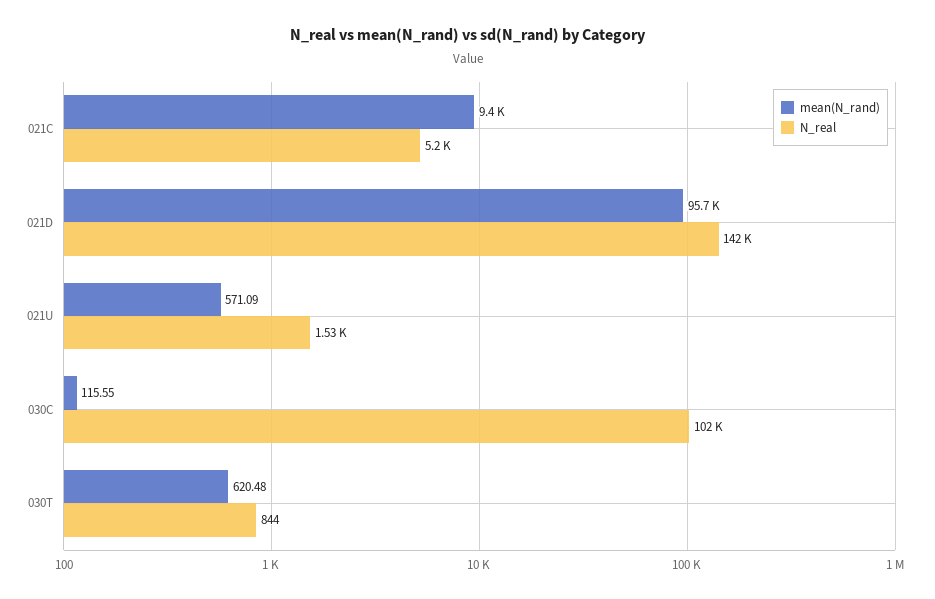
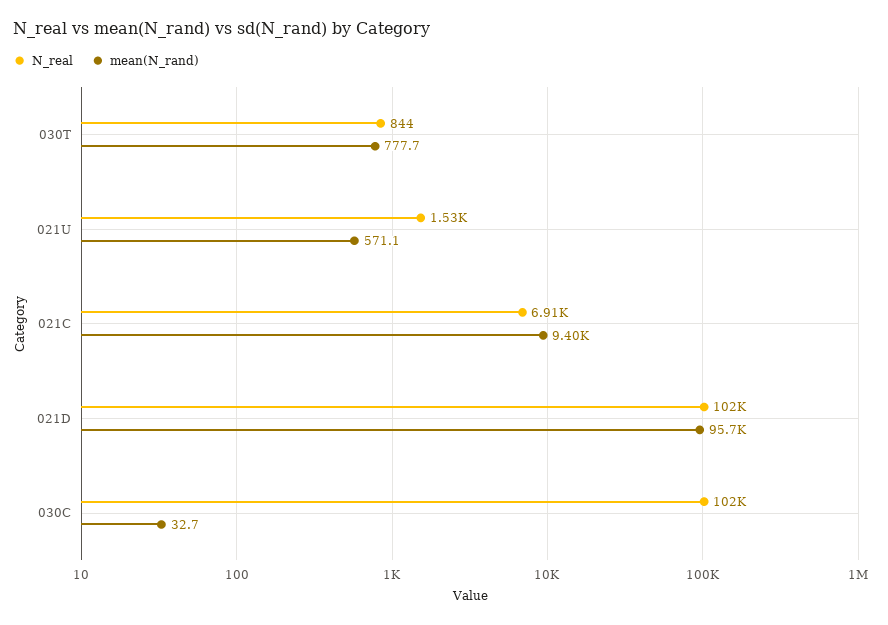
N_real, 021C: 5200 -> 6910
N_real, 021D: 142000 -> 102000
mean(N_rand), 030C: 115.55 -> 32.7
mean(N_rand), 030T: 620.48 -> 777.7

